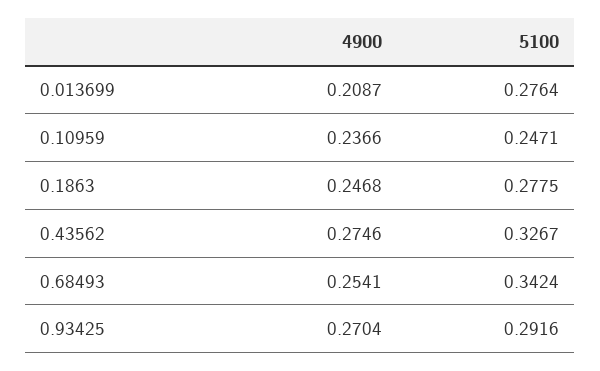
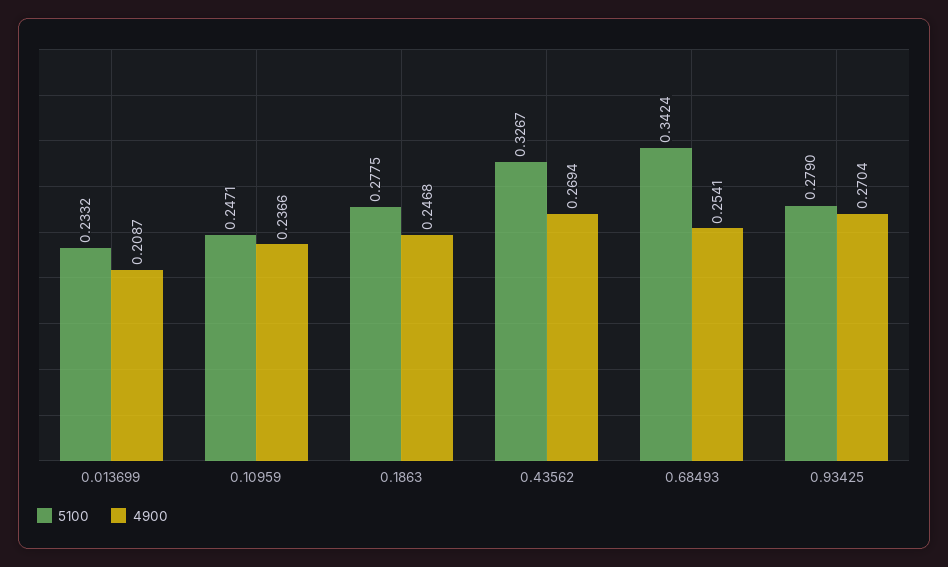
5100, 0.013699: 0.2764 -> 0.2332
4900, 0.43562: 0.2746 -> 0.2694
5100, 0.93425: 0.2916 -> 0.279

